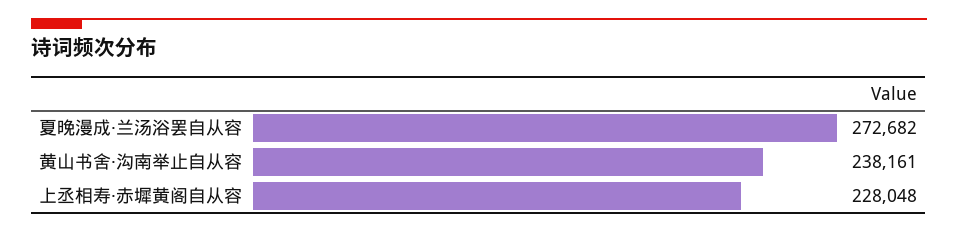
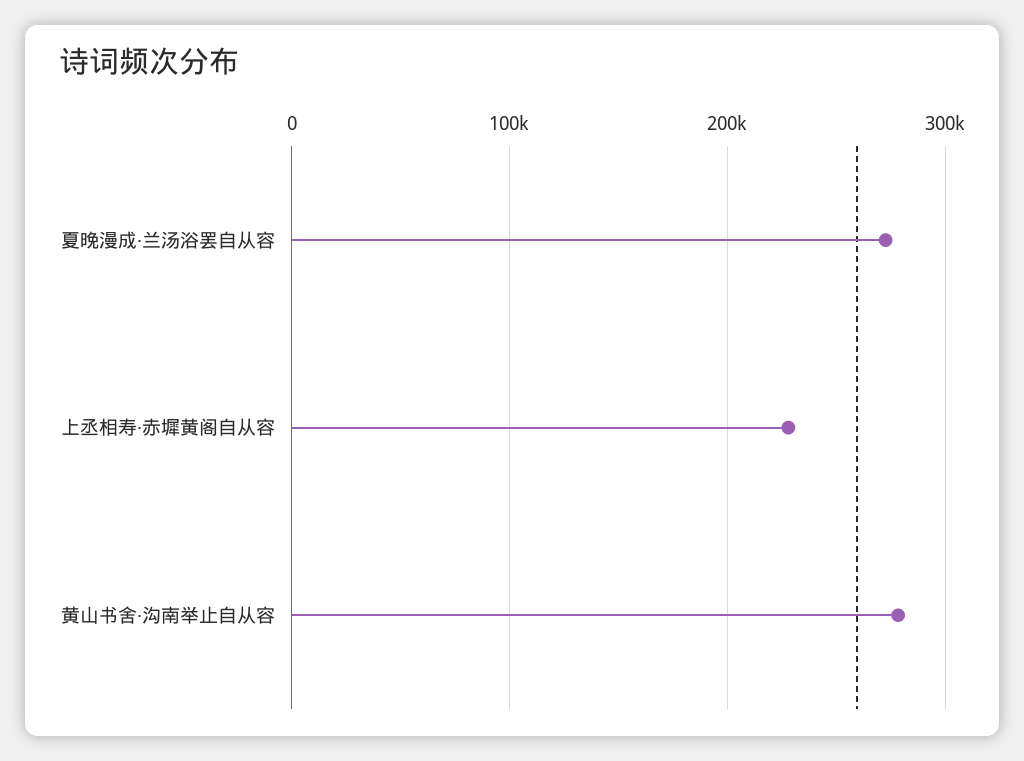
黄山书舍·沟南举止自从容: 238161 -> 280000

